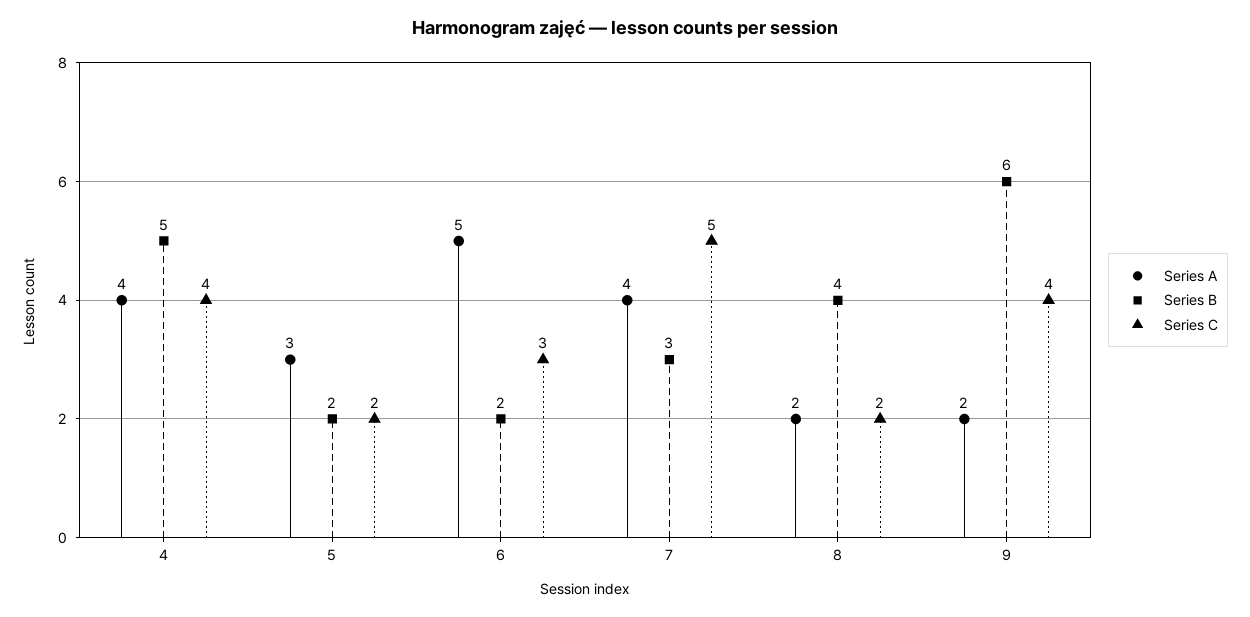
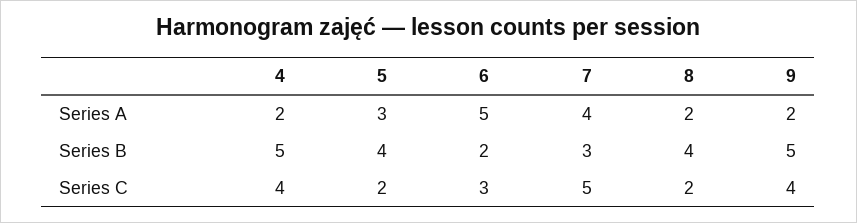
Series A, 4: 4 -> 2
Series B, 5: 2 -> 4
Series B, 9: 6 -> 5

